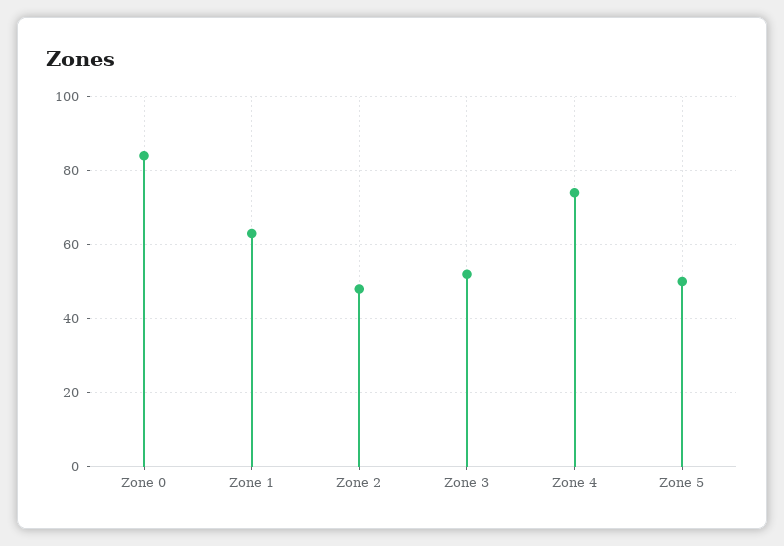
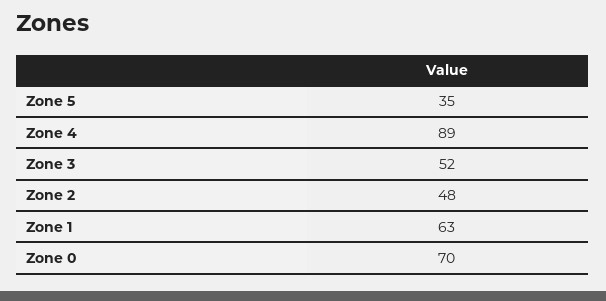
Zone 0: 85 -> 70
Zone 4: 75 -> 89
Zone 5: 50 -> 35

